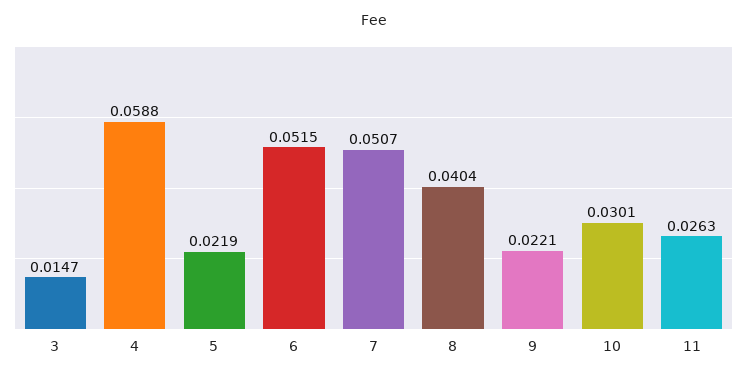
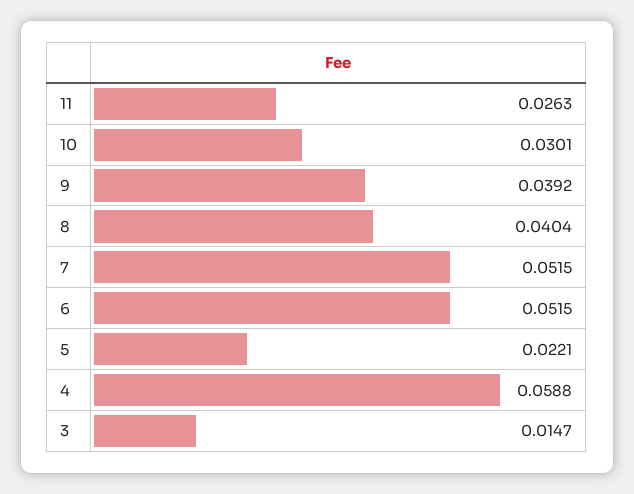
5: 0.0219 -> 0.0221
7: 0.0507 -> 0.0515
9: 0.0221 -> 0.0392

